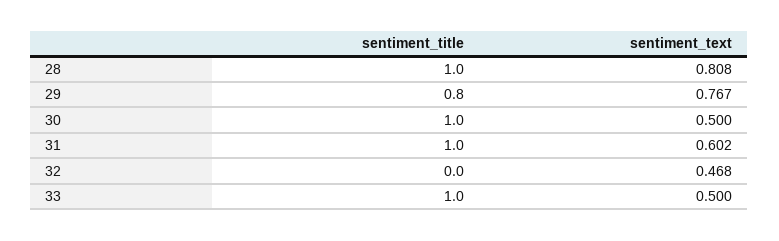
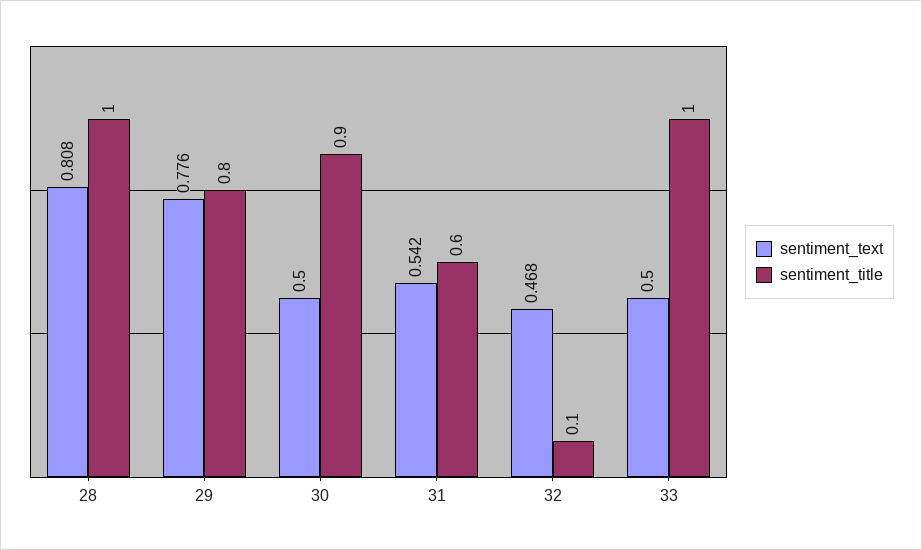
sentiment_text, 29: 0.767 -> 0.776
sentiment_title, 30: 1 -> 0.9
sentiment_title, 31: 1 -> 0.6
sentiment_text, 31: 0.602 -> 0.542
sentiment_title, 32: 0 -> 0.1

